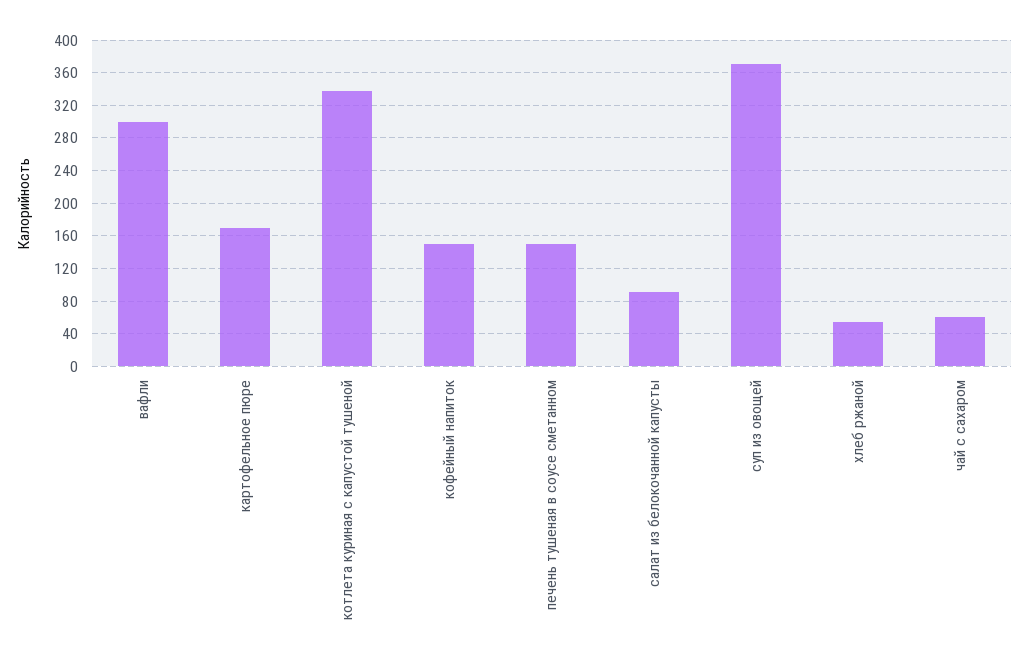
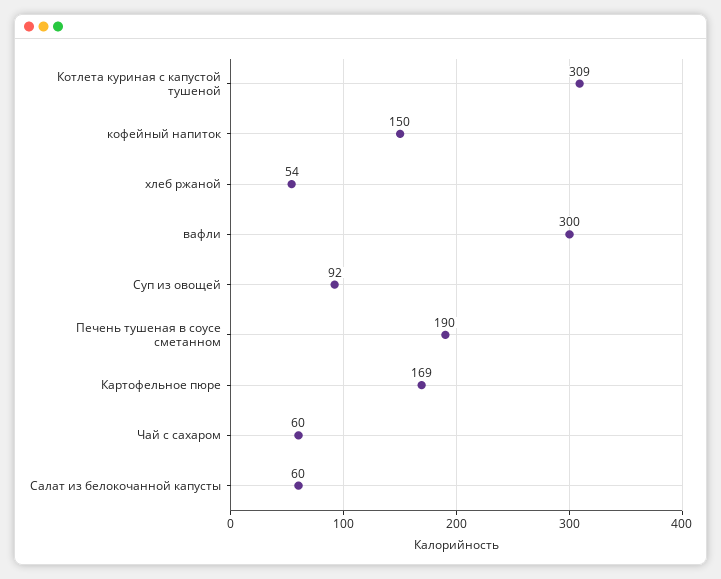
котлета куриная с капустой тушеной: 340 -> 309
печень тушеная в соусе сметанном: 150 -> 190
салат из белокочанной капусты: 90 -> 60
суп из овощей: 370 -> 92

